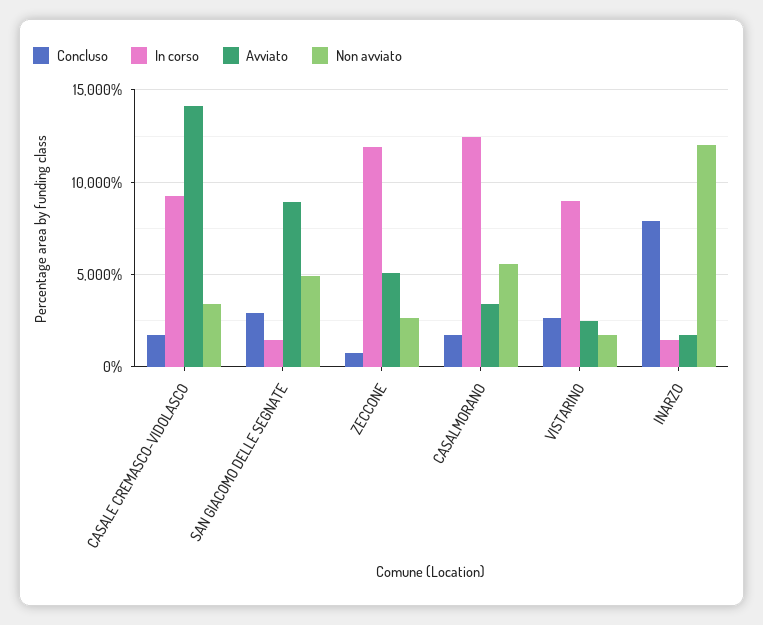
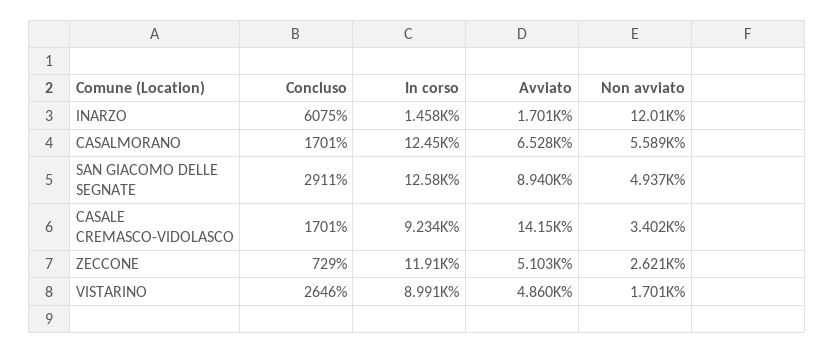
In corso, SAN GIACOMO DELLE SEGNATE: 1500 -> 12580
Avviato, CASALMORANO: 3500 -> 6528
Avviato, VISTARINO: 2500 -> 4860
Concluso, INARZO: 8000 -> 6075

